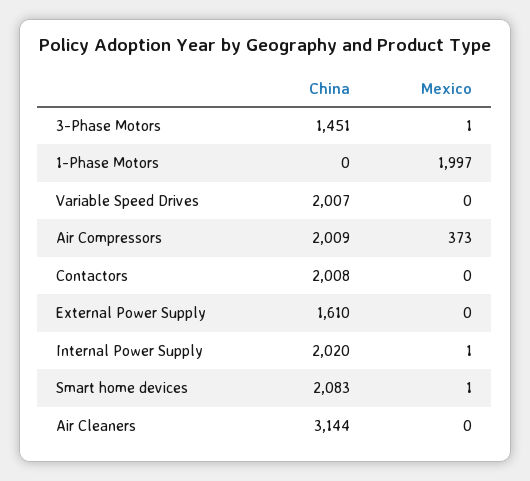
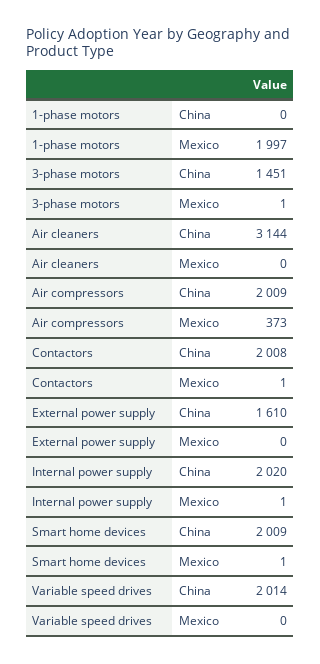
China, Variable Speed Drives: 2007 -> 2014
Mexico, Contactors: 0 -> 1
China, Smart home devices: 2083 -> 2009

